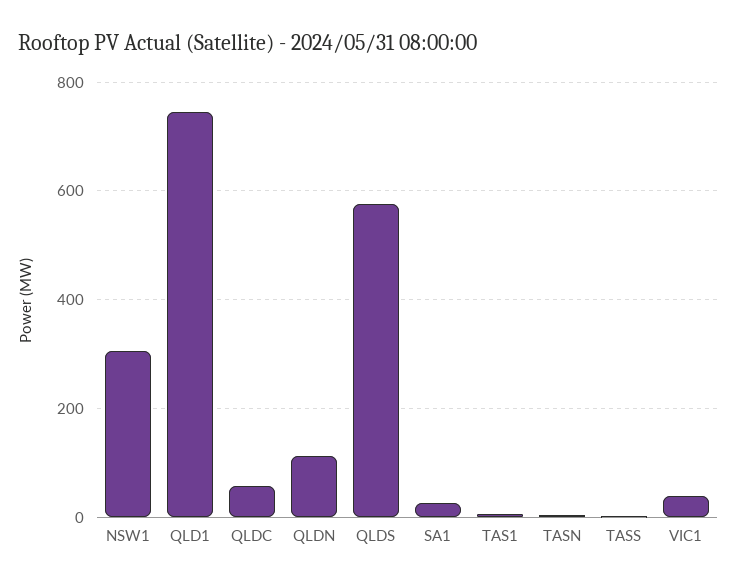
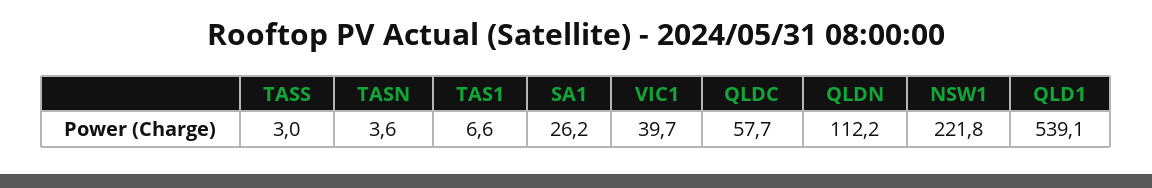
NSW1: 300 -> 221.8
QLD1: 740 -> 539.1
QLDS: 580 -> none

